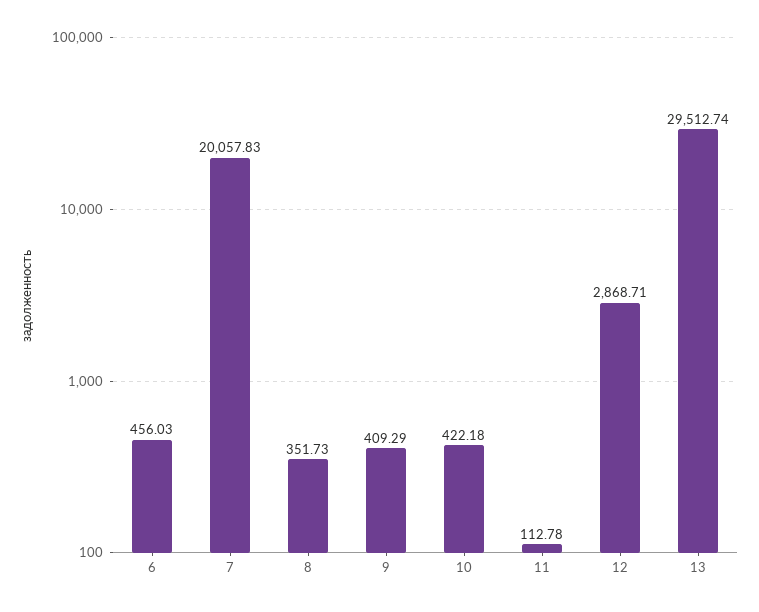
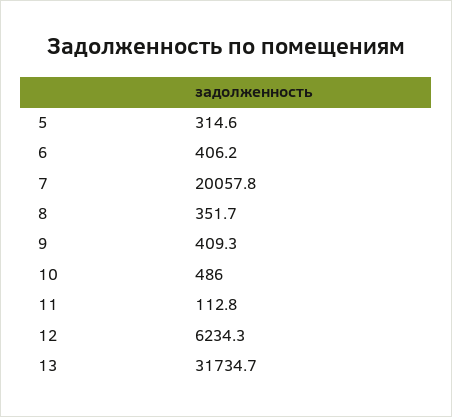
6: 456.03 -> 406.2
10: 422.18 -> 486
12: 2868.71 -> 6234.3
13: 29512.74 -> 31734.7
5: none -> 314.6

